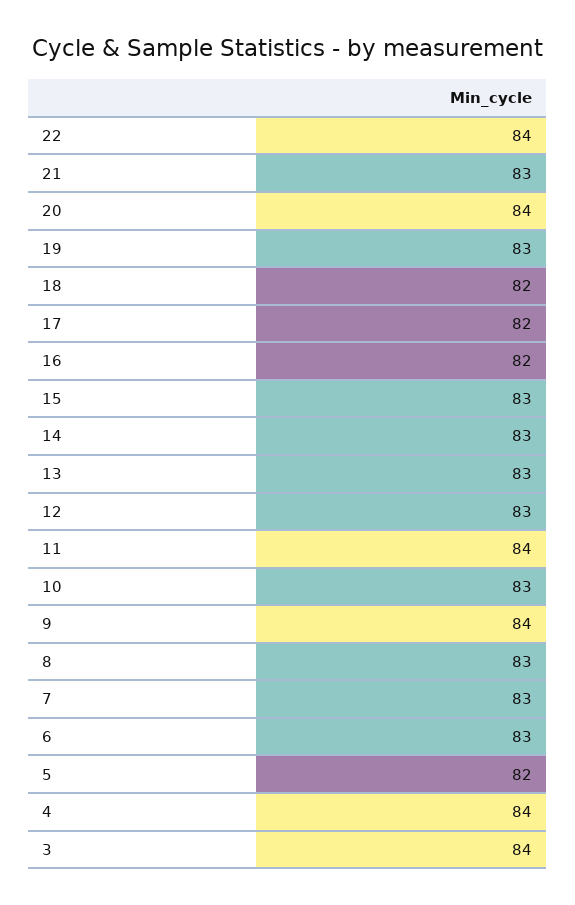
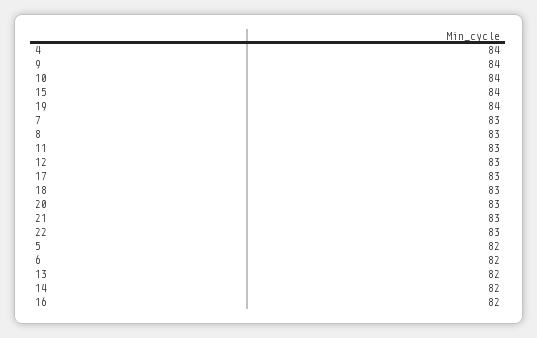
22: 84 -> 83
20: 84 -> 83
19: 83 -> 84
18: 82 -> 83
17: 82 -> 83
15: 83 -> 84
14: 83 -> 82
13: 83 -> 82
11: 84 -> 83
10: 83 -> 84
6: 83 -> 82
3: 84 -> none

